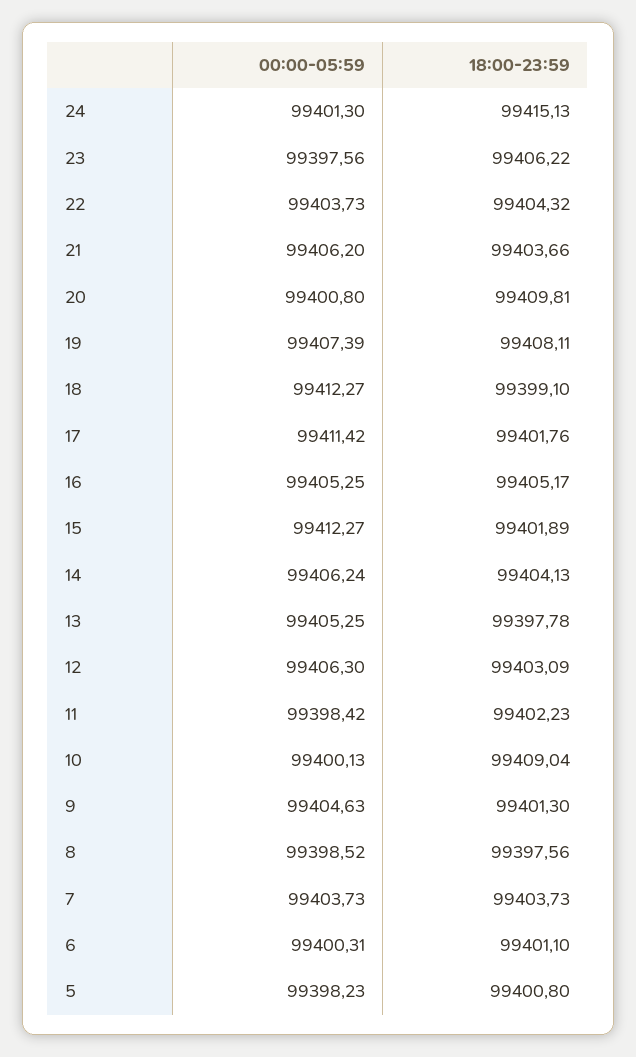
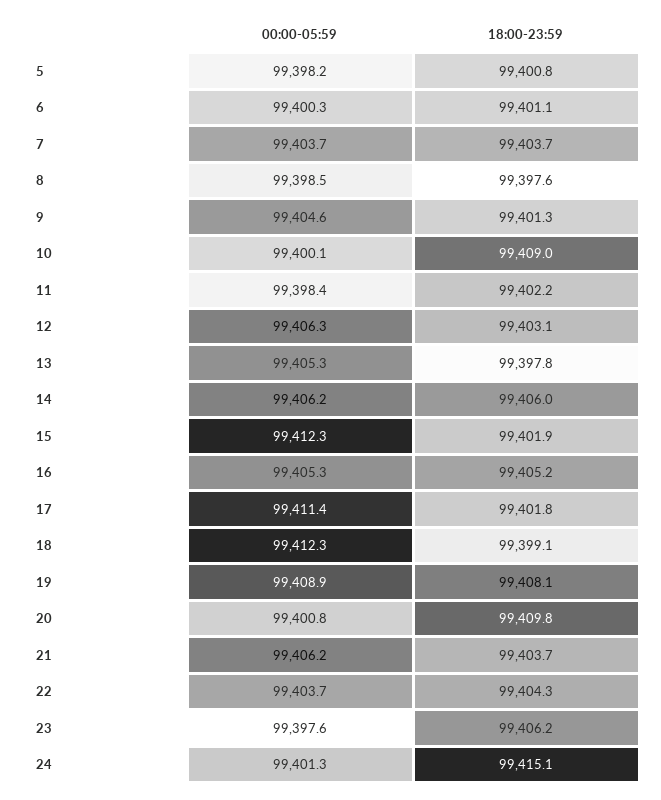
00:00-05:59, 19: 99407.39 -> 99408.9
18:00-23:59, 14: 99404.13 -> 99406

